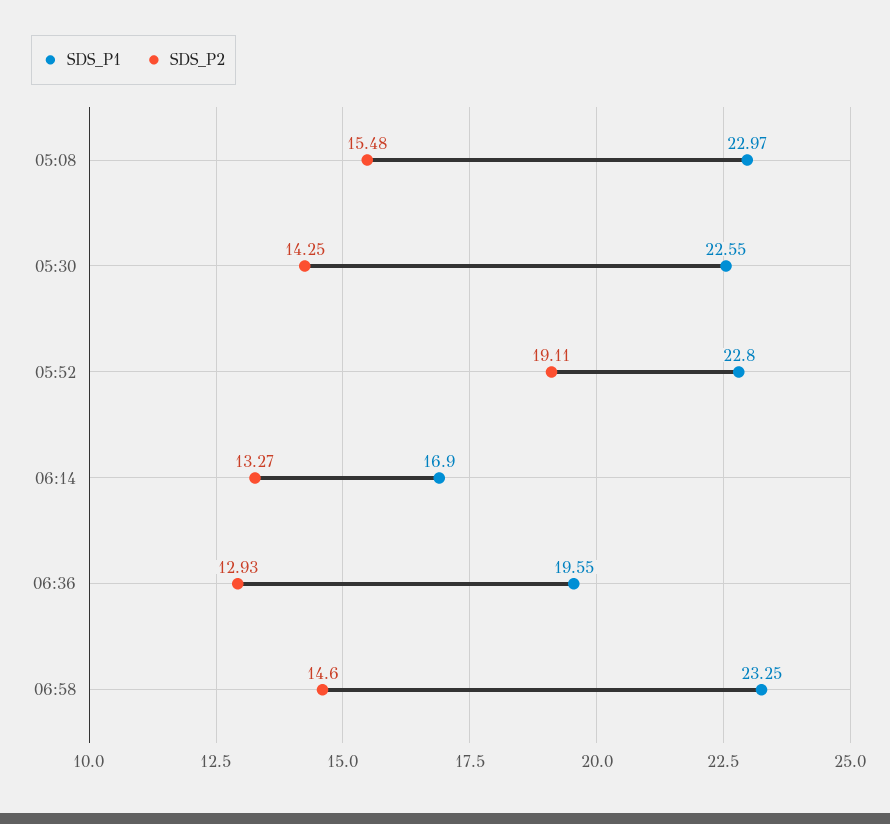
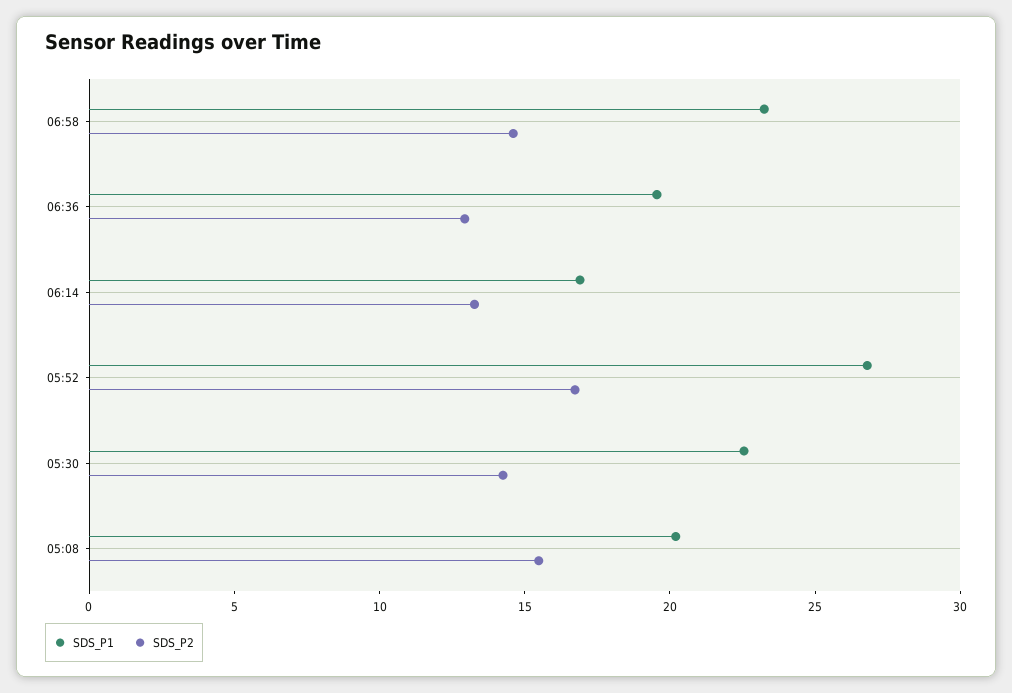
SDS_P1, 05:08: 22.97 -> 20
SDS_P1, 05:52: 22.8 -> 27
SDS_P2, 05:52: 19.11 -> 17

